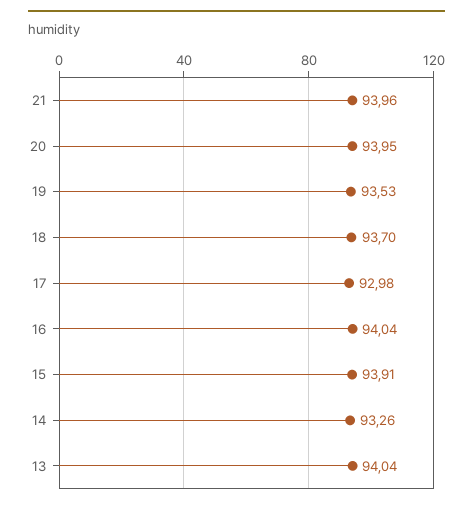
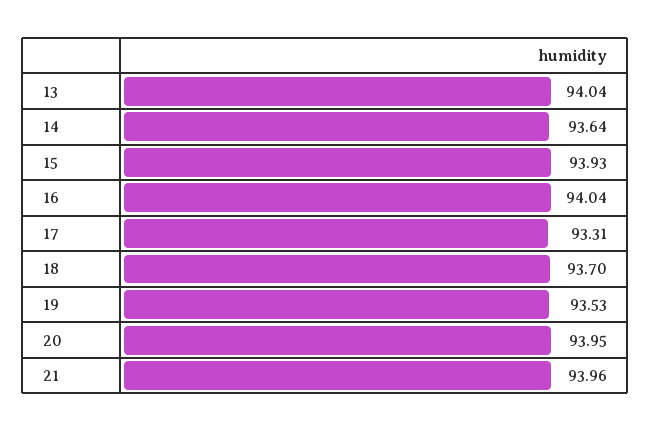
17: 92.98 -> 93.31
15: 93.91 -> 93.93
14: 93.26 -> 93.64

